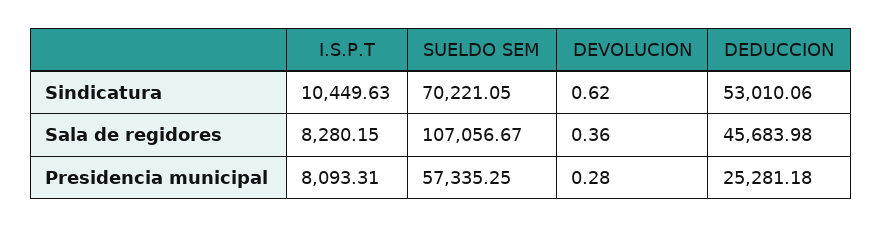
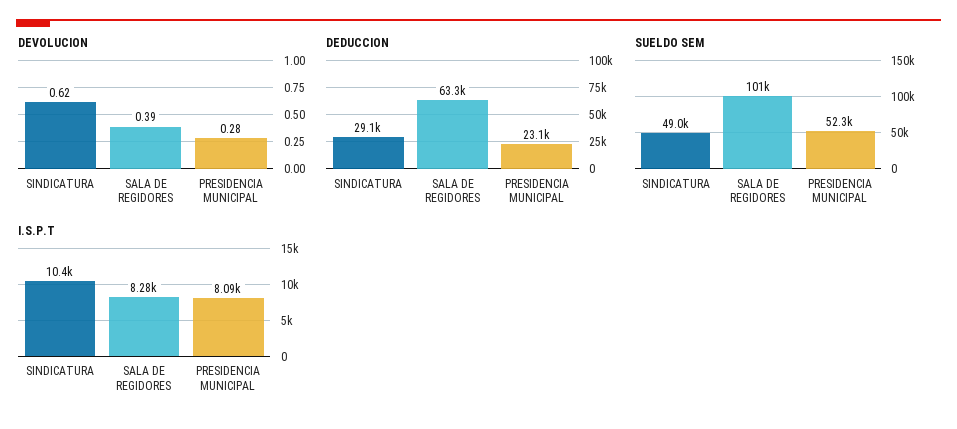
SUELDO SEM, Sindicatura: 70221.05 -> 49000
DEDUCCION, Sindicatura: 53010.06 -> 29100
SUELDO SEM, Sala de regidores: 107056.67 -> 101000
DEVOLUCION, Sala de regidores: 0.36 -> 0.39
DEDUCCION, Sala de regidores: 45683.98 -> 63300
SUELDO SEM, Presidencia municipal: 57335.25 -> 52300
DEDUCCION, Presidencia municipal: 25281.18 -> 23100

